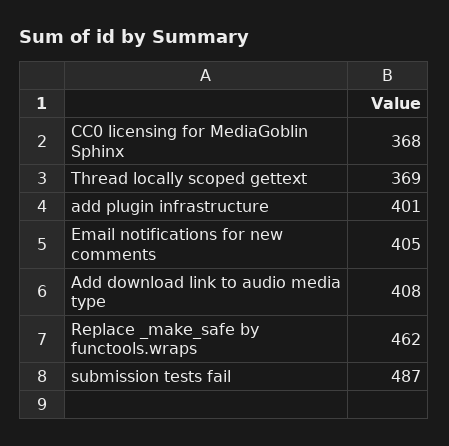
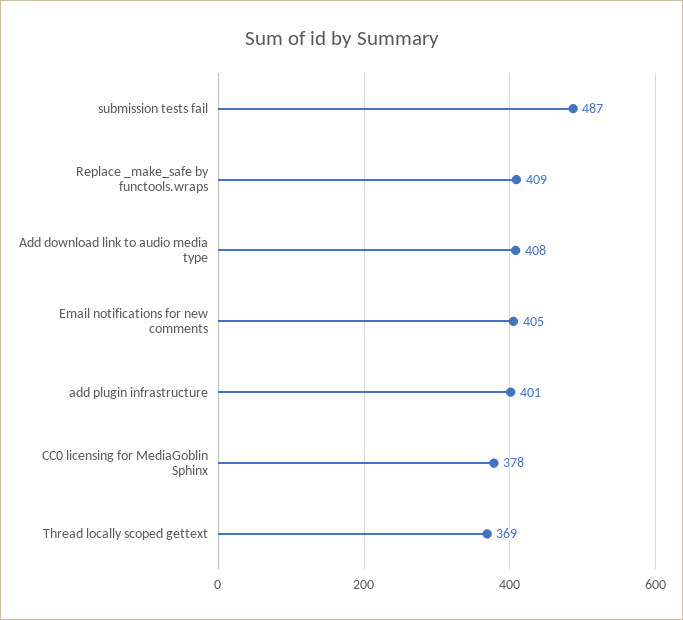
CC0 licensing for MediaGoblin Sphinx: 368 -> 378
Replace _make_safe by functools.wraps: 462 -> 409

